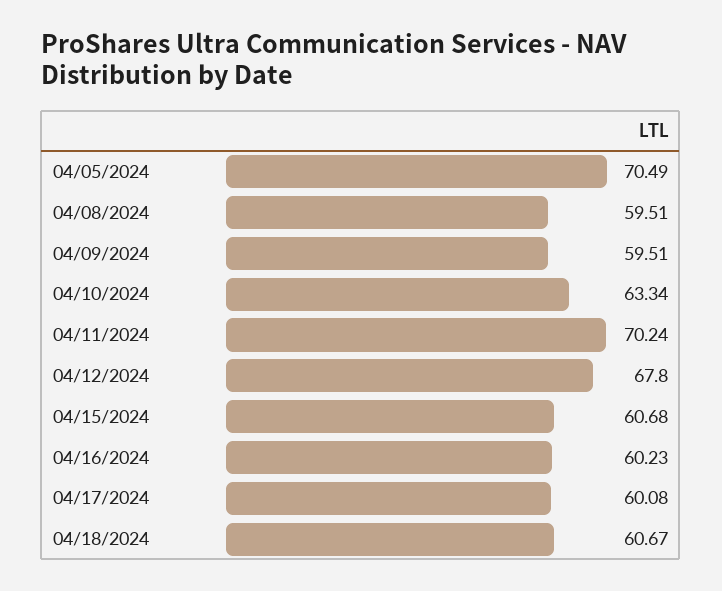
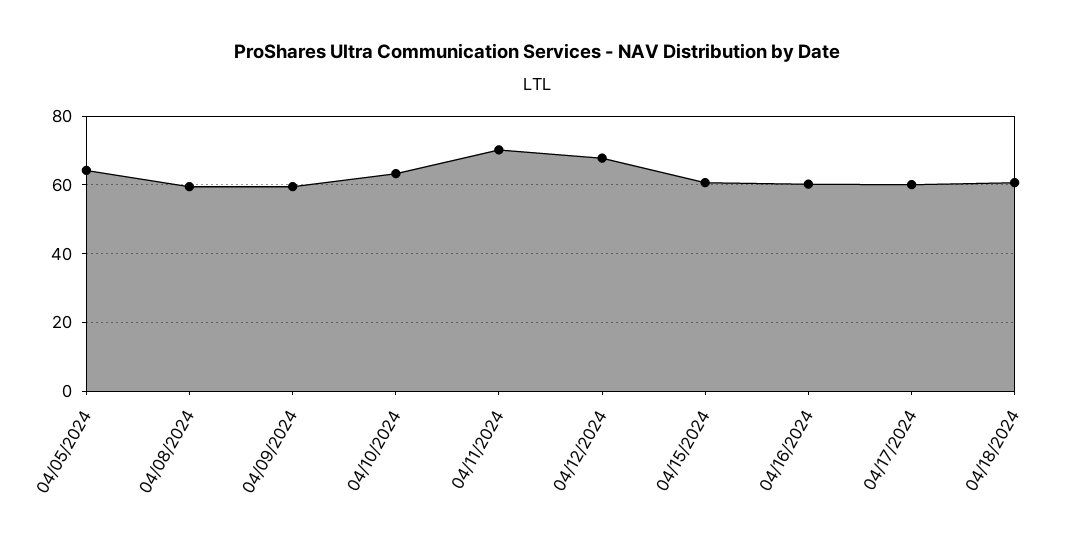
04/05/2024: 70.49 -> 64

